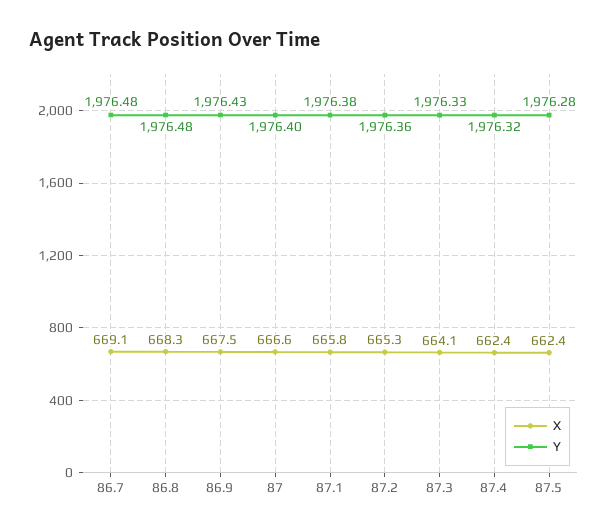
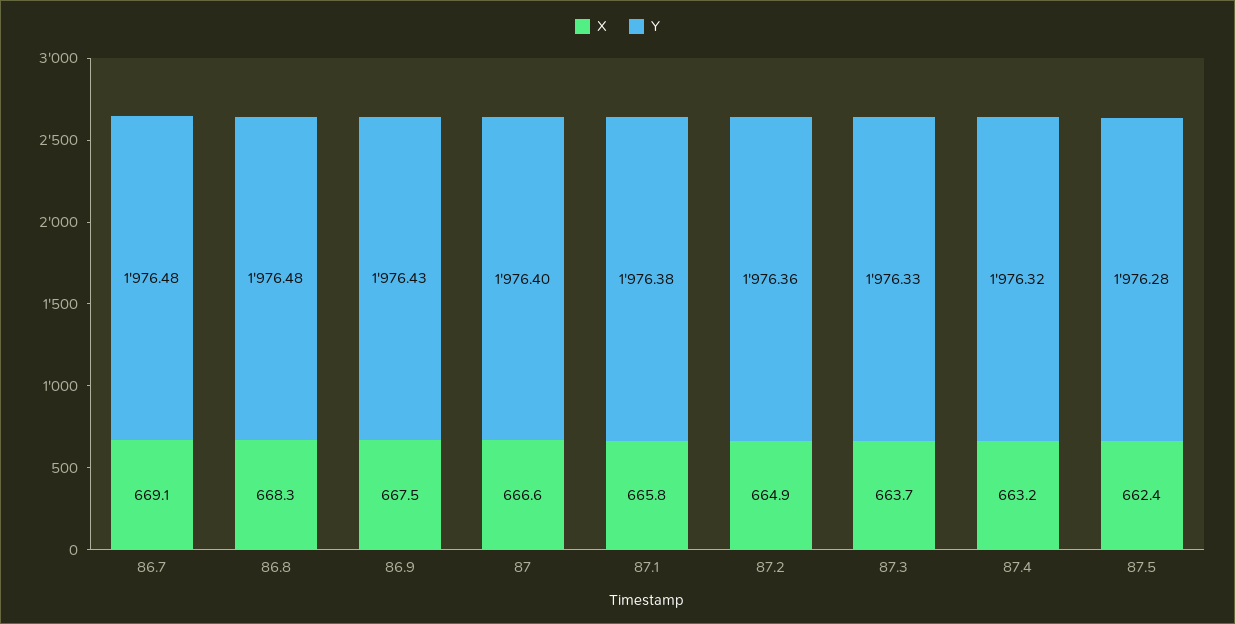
X, 87.2: 665.3 -> 664.9
X, 87.3: 664.1 -> 663.7
X, 87.4: 662.4 -> 663.2

